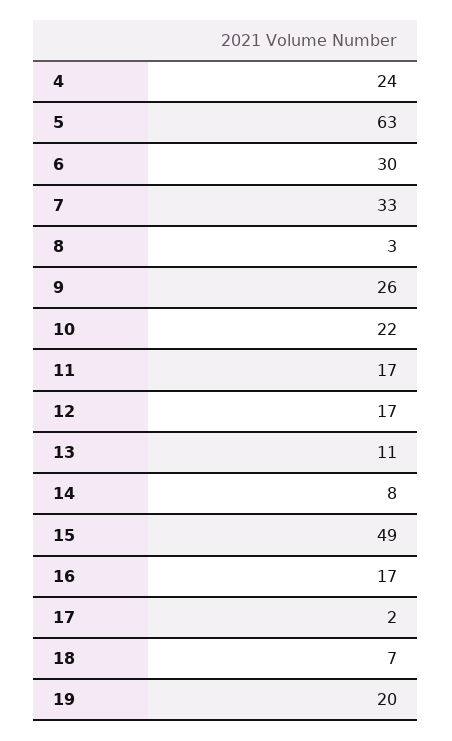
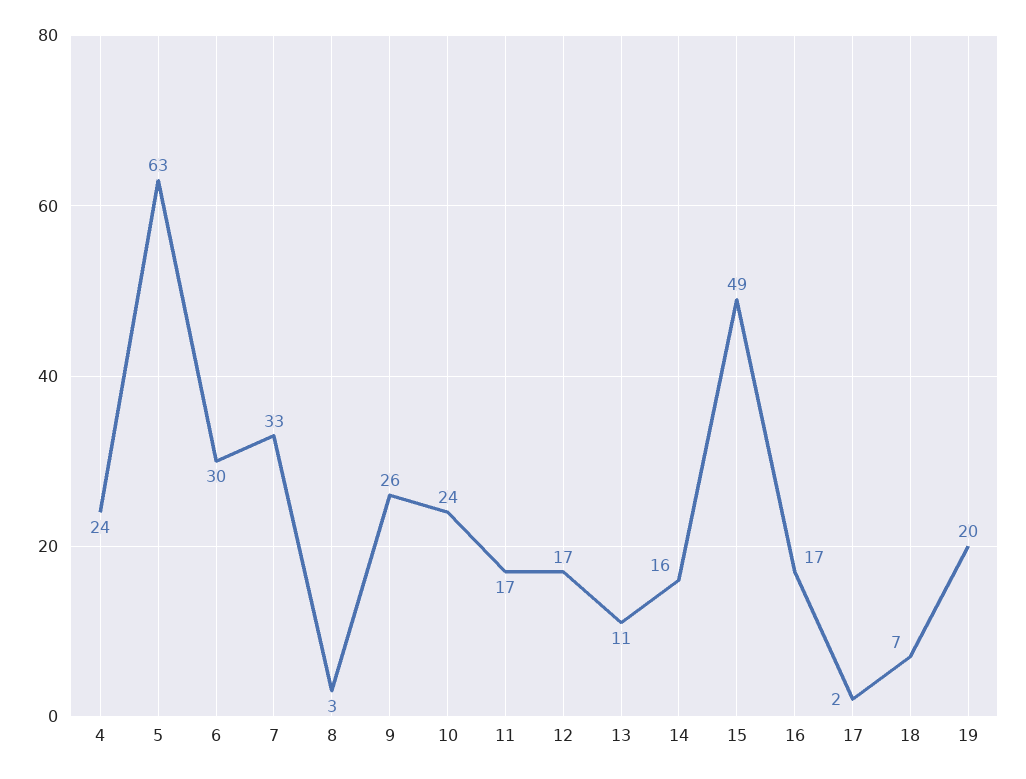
10: 22 -> 24
14: 8 -> 16

